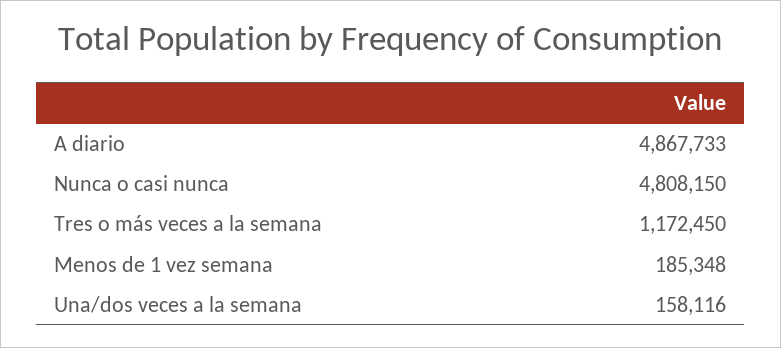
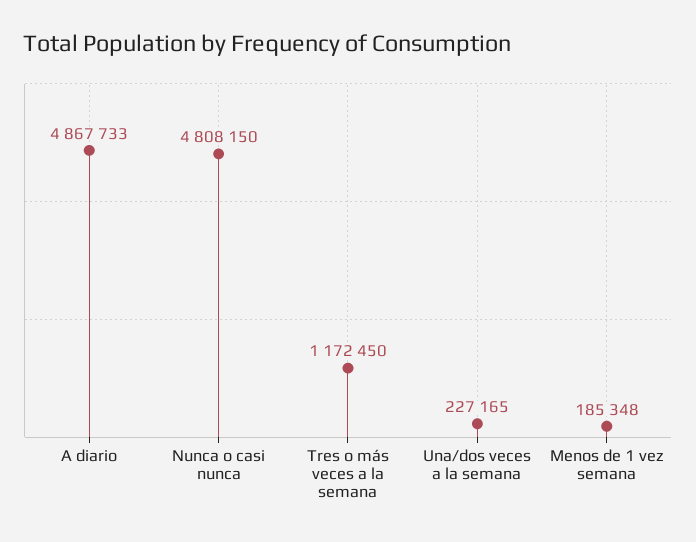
Una/dos veces a la semana: 158116 -> 227165

